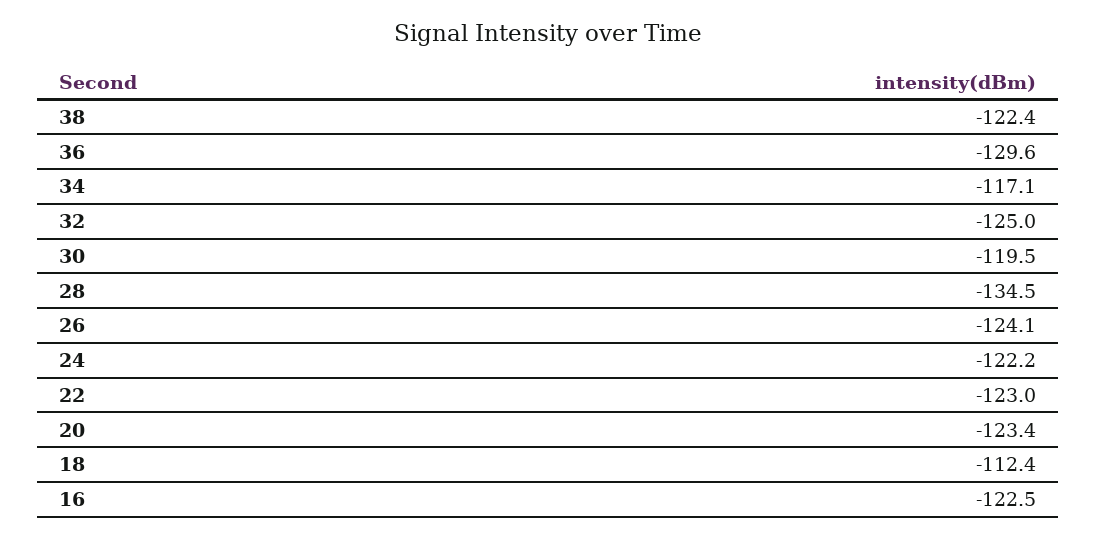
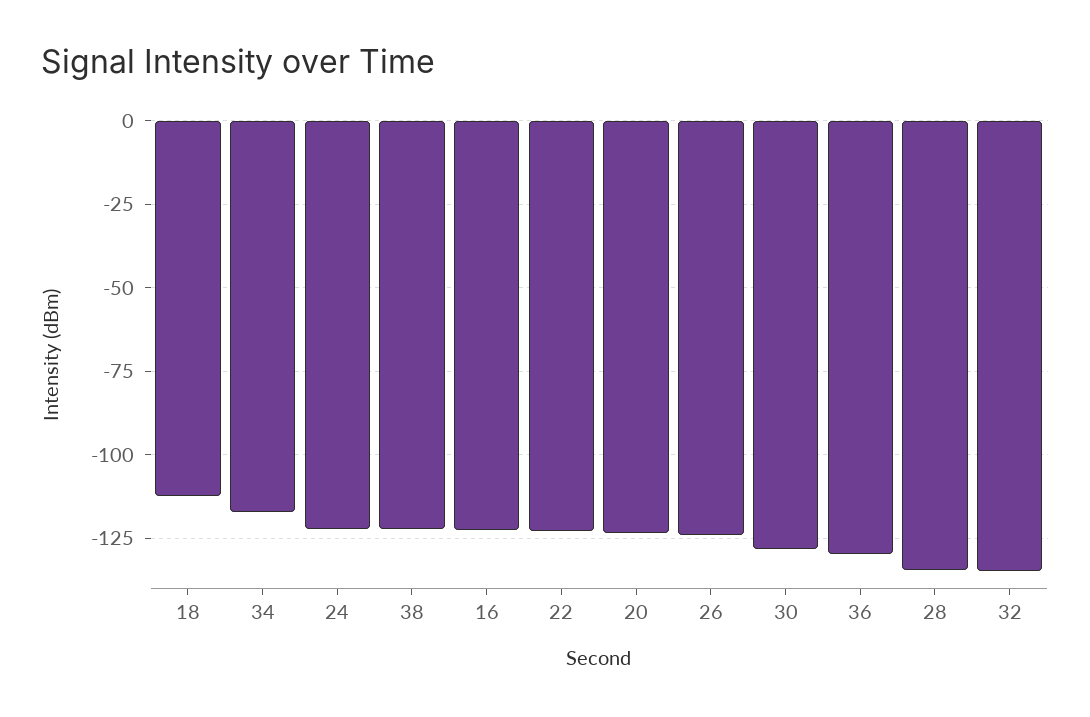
32: -125 -> -135
30: -119.5 -> -127.5

